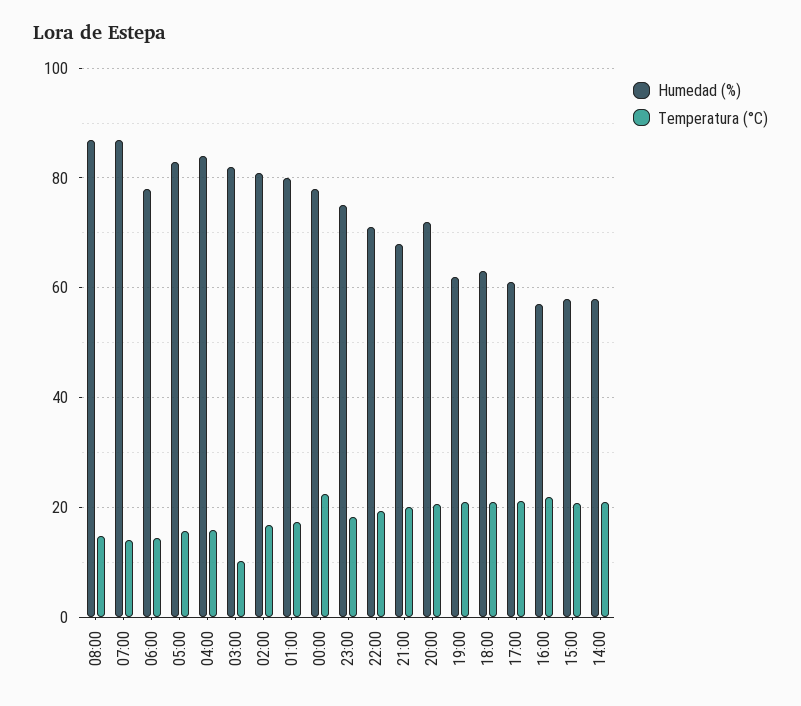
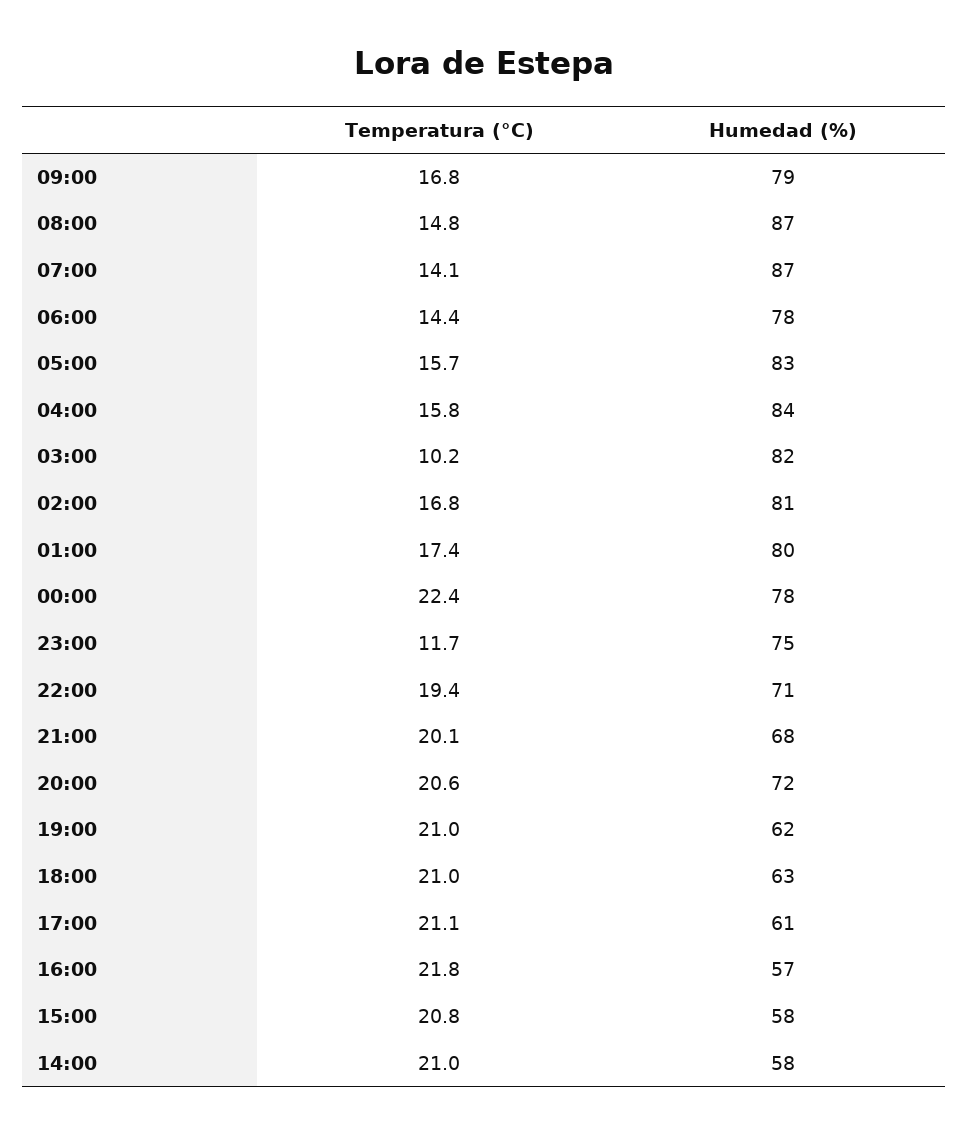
Temperatura (°C), 23:00: 18 -> 11.7
Temperatura (°C), 09:00: none -> 16.8
Humedad (%), 09:00: none -> 79

